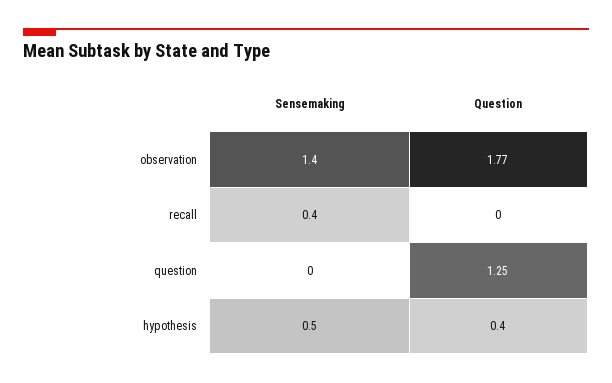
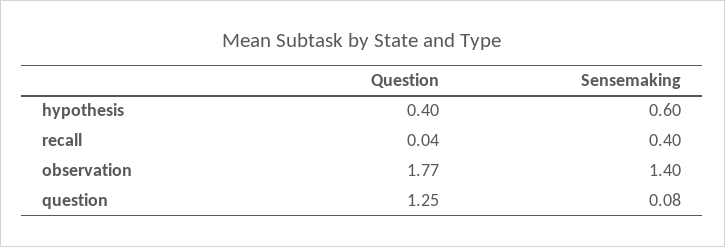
Question, recall: 0 -> 0.04
Sensemaking, question: 0 -> 0.08
Sensemaking, hypothesis: 0.5 -> 0.6

